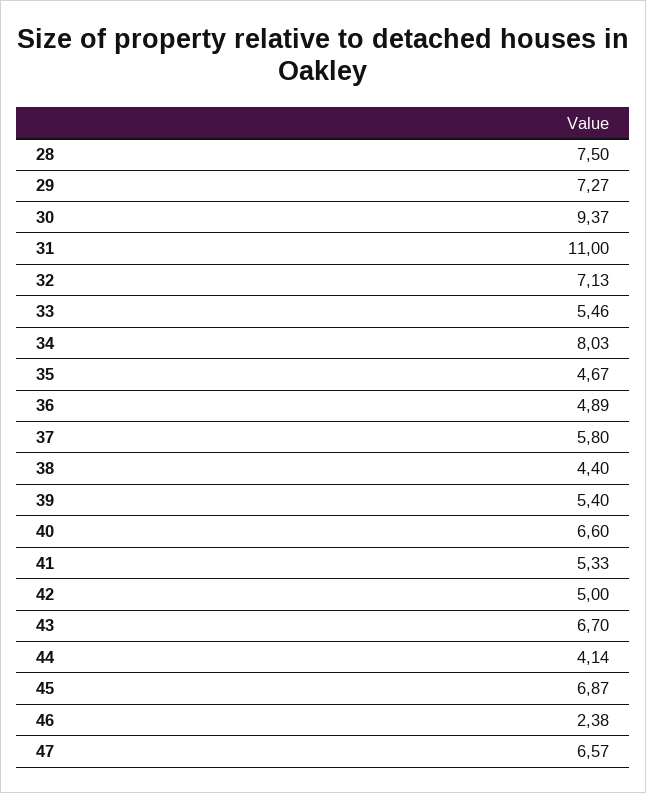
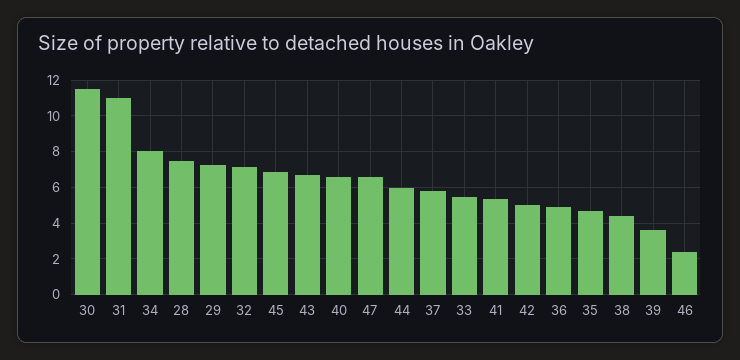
30: 9.37 -> 11.5
39: 5.4 -> 3.5
44: 4.14 -> 6

